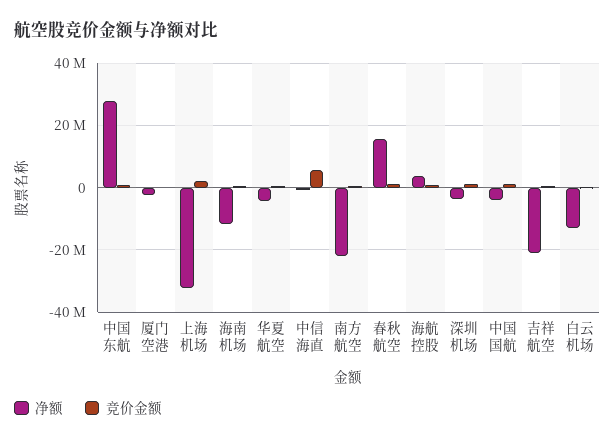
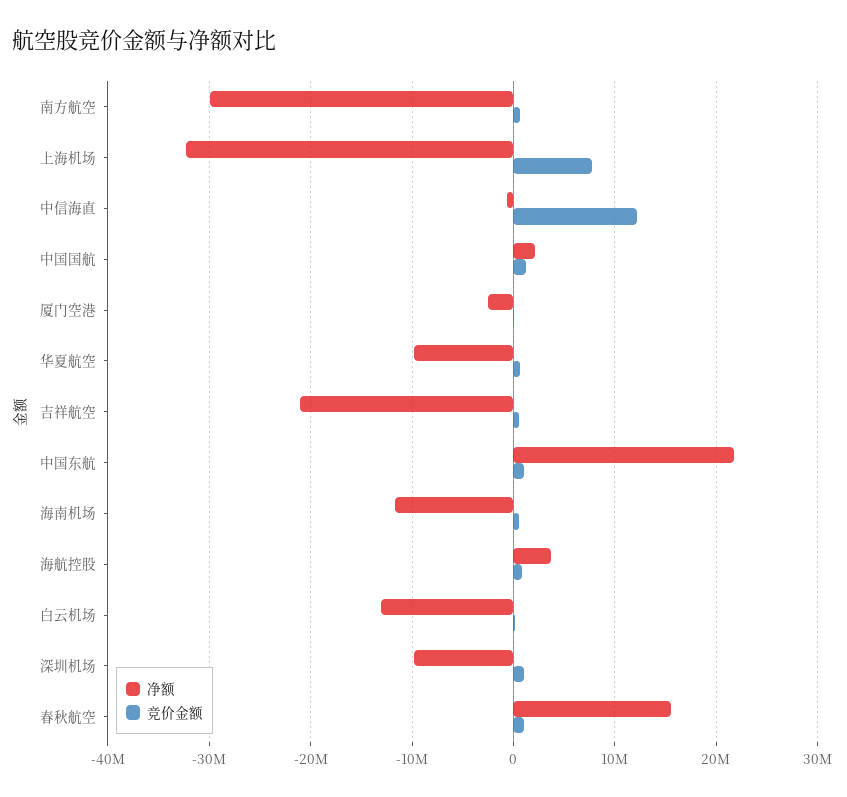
净额, 中国东航: 28000000 -> 22000000
竞价金额, 上海机场: 2000000 -> 8000000
净额, 华夏航空: -4000000 -> -10000000
竞价金额, 中信海直: 6000000 -> 12000000
净额, 南方航空: -22000000 -> -30000000
净额, 深圳机场: -4000000 -> -10000000
净额, 中国国航: -4000000 -> 2000000

